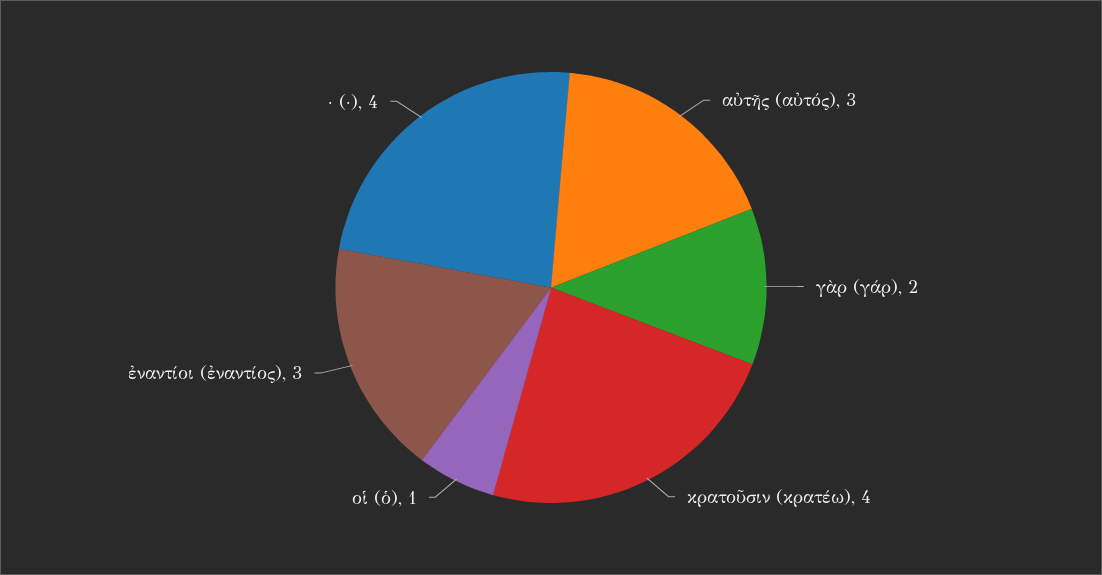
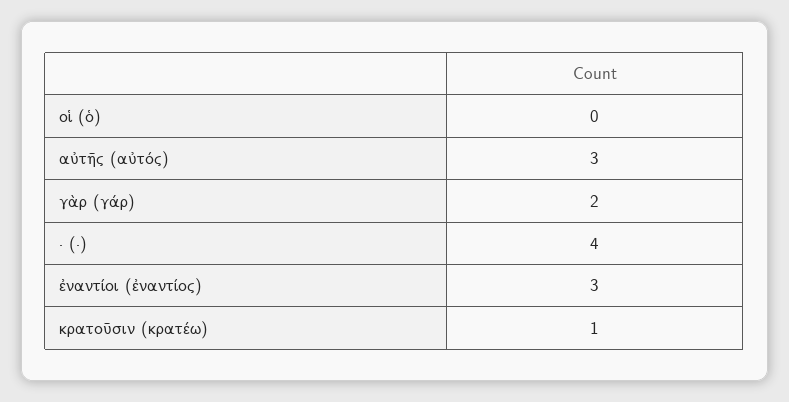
κρατοῦσιν (κρατέω): 4 -> 1
οἱ (ὁ): 1 -> 0

